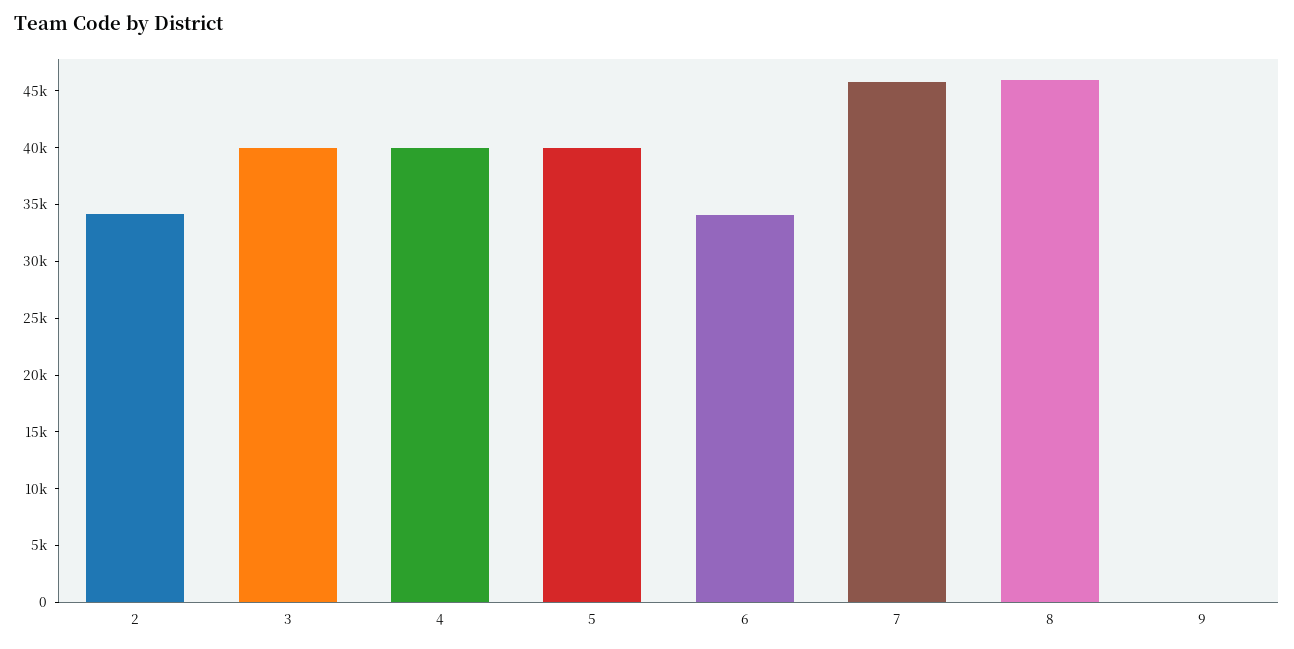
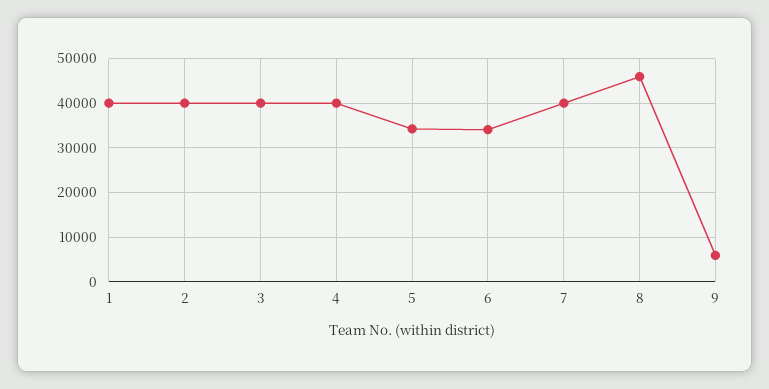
2: 34000 -> 40000
5: 40000 -> 34000
7: 46000 -> 40000
9: 0 -> 6000
1: none -> 40000

